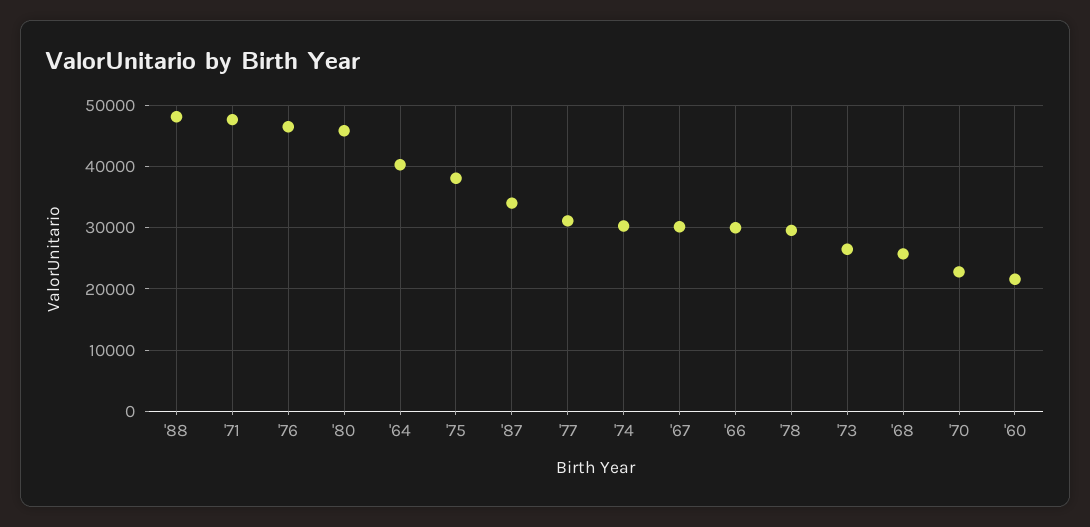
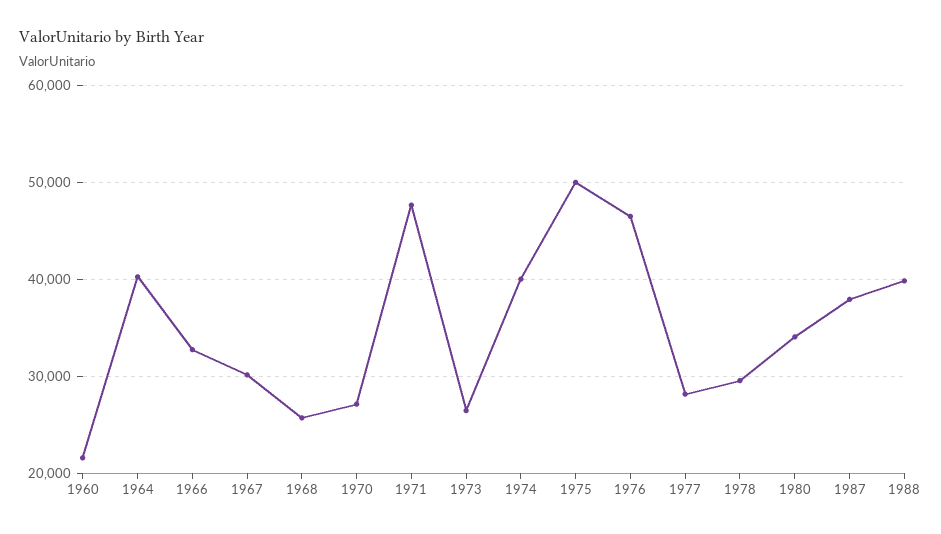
'88: 48000 -> 40000
'80: 46000 -> 34000
'75: 38000 -> 50000
'87: 34000 -> 38000
'77: 31000 -> 28000
'74: 30000 -> 40000
'66: 30000 -> 33000
'70: 23000 -> 27000

